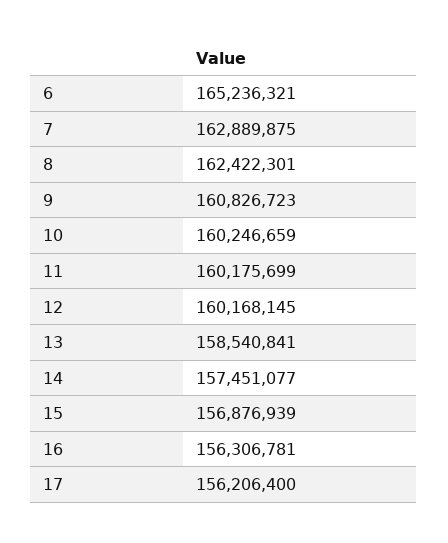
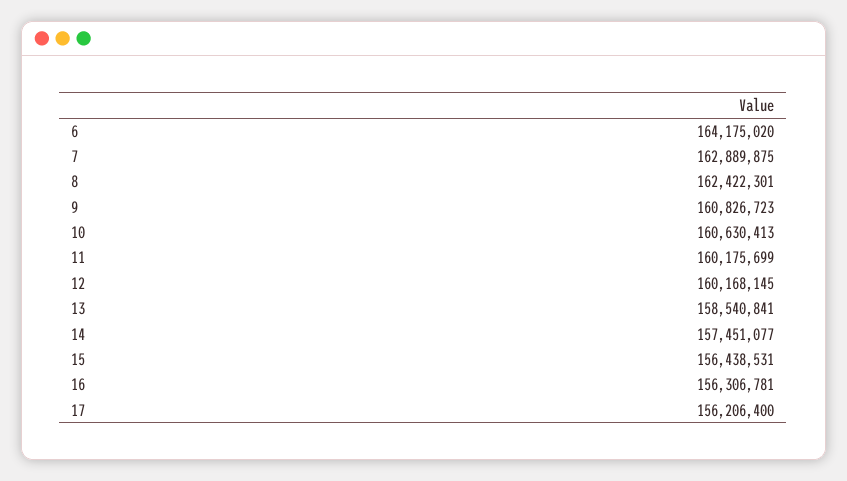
6: 165236321 -> 164175020
10: 160246659 -> 160630413
15: 156876939 -> 156438531

